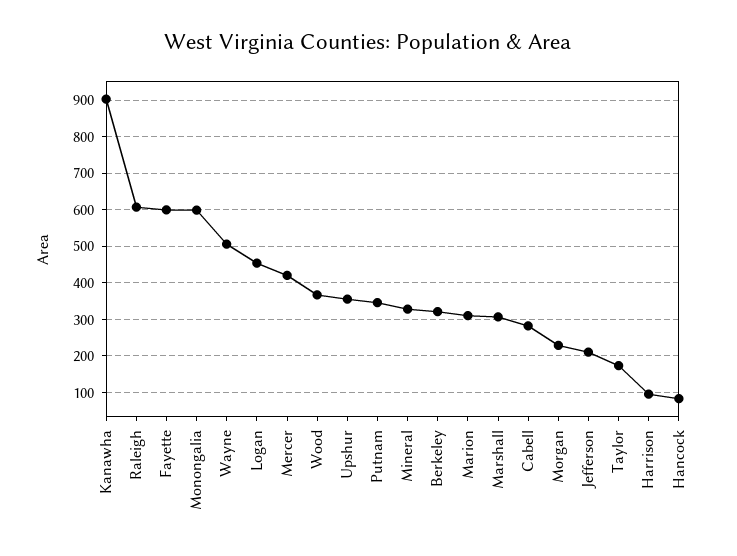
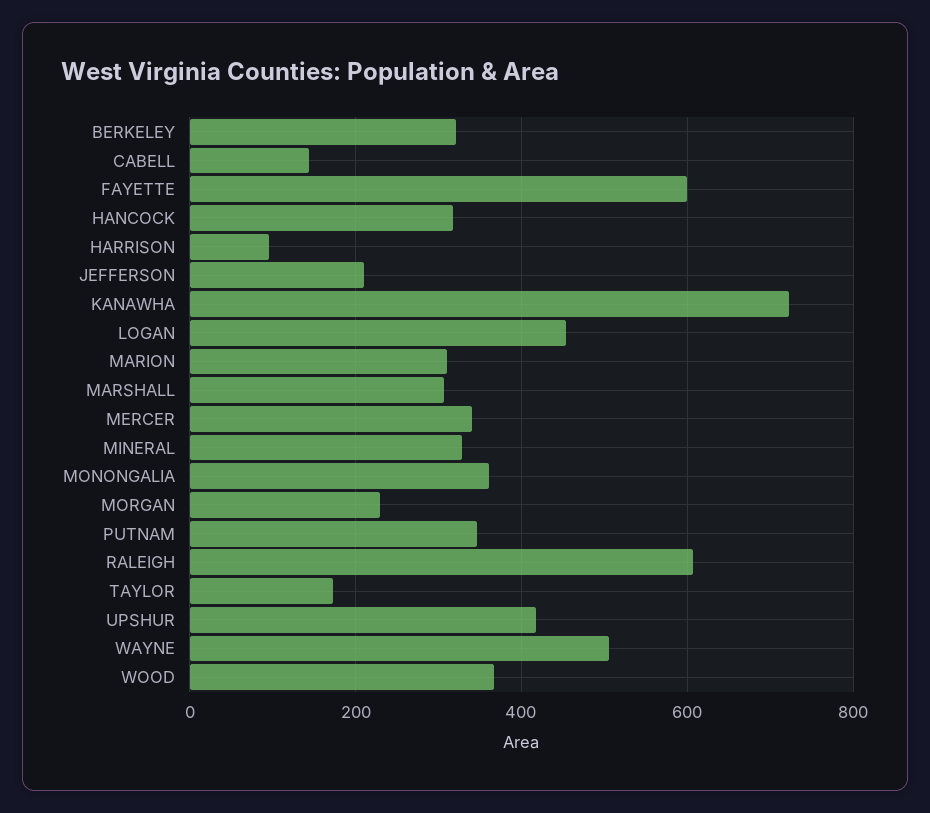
Kanawha: 900 -> 720
Monongalia: 600 -> 360
Mercer: 420 -> 340
Upshur: 360 -> 420
Cabell: 280 -> 140
Hancock: 80 -> 320

